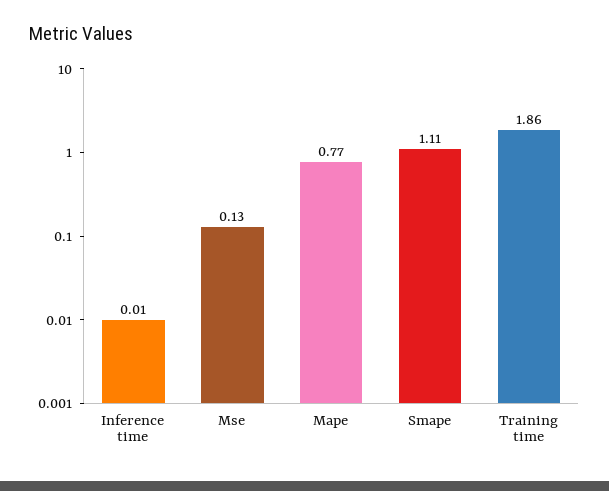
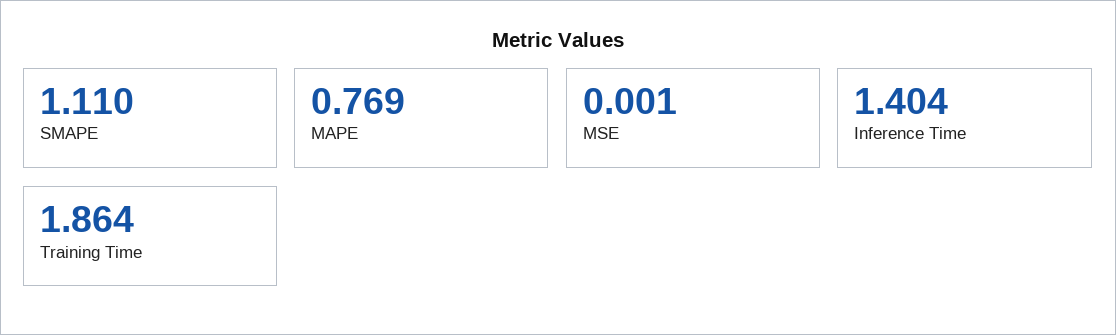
Inference time: 0.01 -> 1.404
Mse: 0.13 -> 0.001

